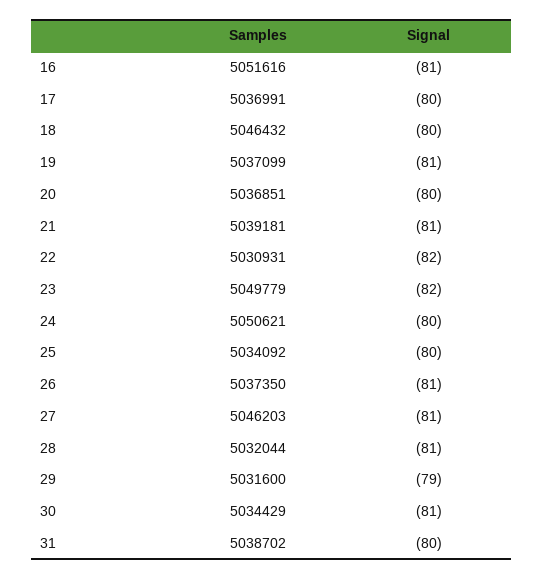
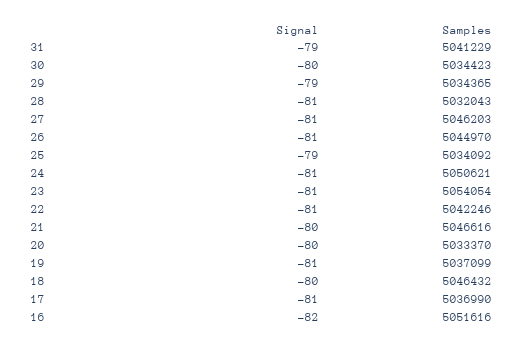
Signal, 16: -81 -> -82
Samples, 17: 5036991 -> 5036990
Signal, 17: -80 -> -81
Samples, 20: 5036851 -> 5033370
Samples, 21: 5039181 -> 5046616
Signal, 21: -81 -> -80
Samples, 22: 5030931 -> 5042246
Signal, 22: -82 -> -81
Samples, 23: 5049779 -> 5054054
Signal, 23: -82 -> -81
Signal, 24: -80 -> -81
Signal, 25: -80 -> -79
Samples, 26: 5037350 -> 5044970
Samples, 28: 5032044 -> 5032043
Samples, 29: 5031600 -> 5034365
Samples, 30: 5034429 -> 5034423
Signal, 30: -81 -> -80
Samples, 31: 5038702 -> 5041229
Signal, 31: -80 -> -79

